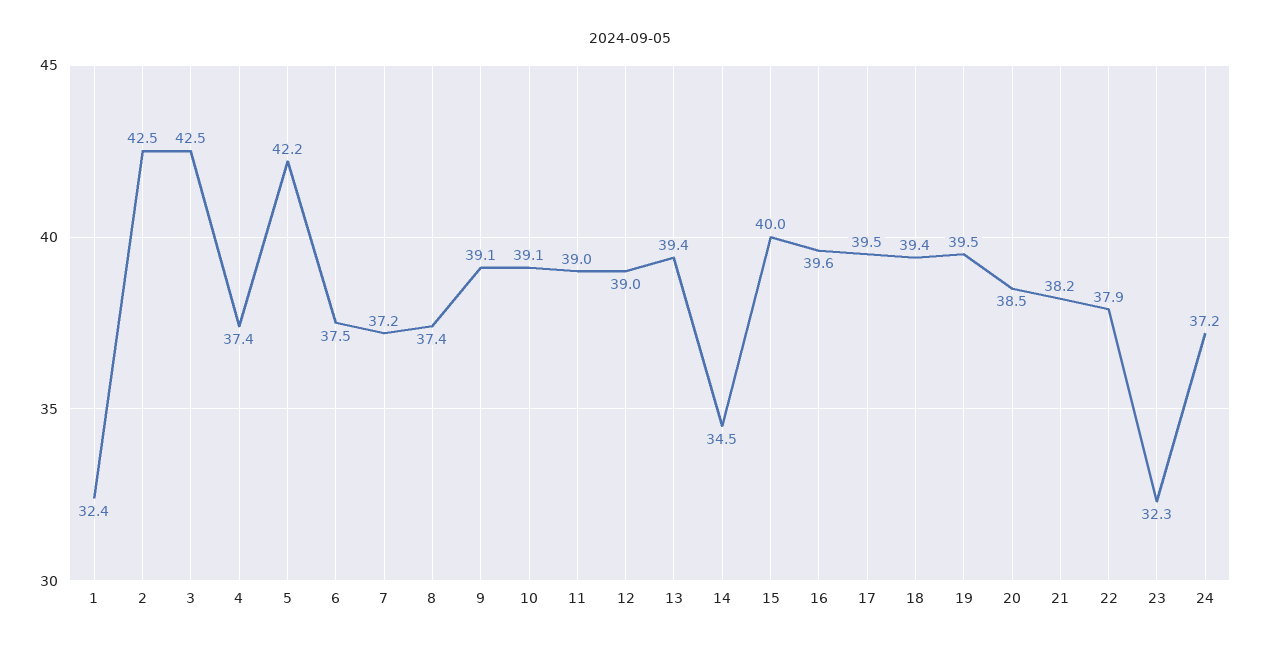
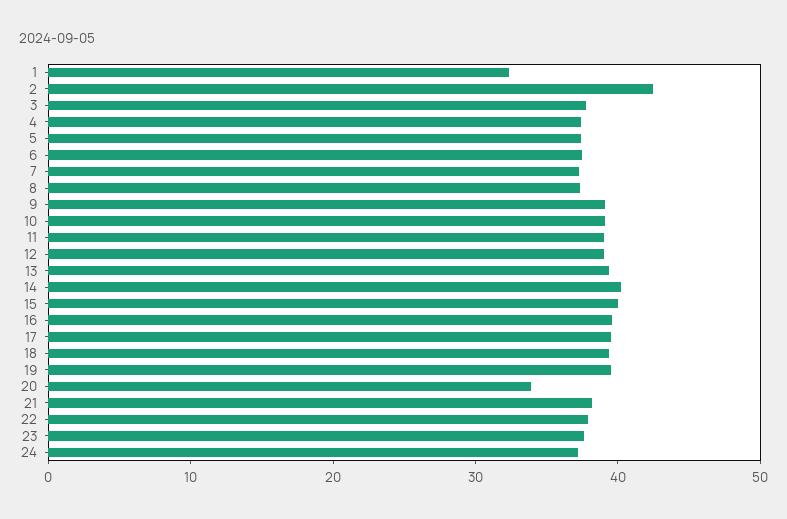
3: 42.5 -> 38
5: 42.2 -> 38
14: 34.5 -> 40
20: 38.5 -> 34
23: 32.3 -> 38

